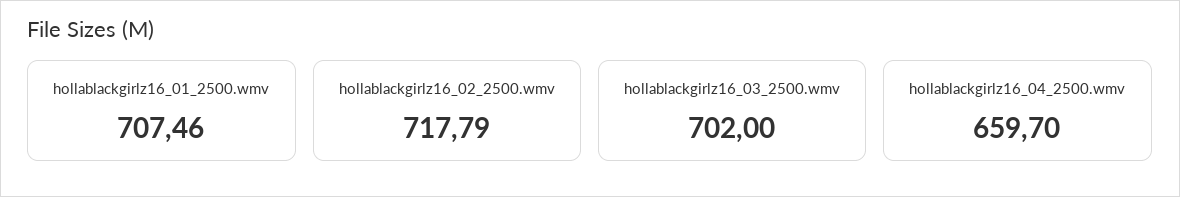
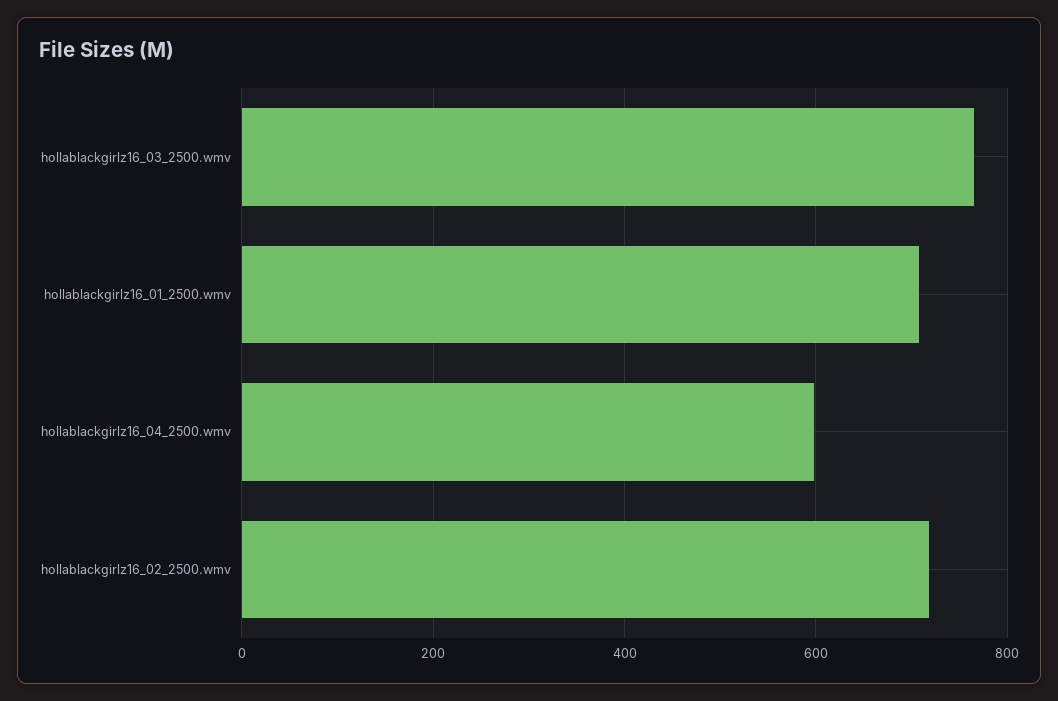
hollablackgirlz16_03_2500.wmv: 702 -> 760
hollablackgirlz16_04_2500.wmv: 659.7 -> 600

